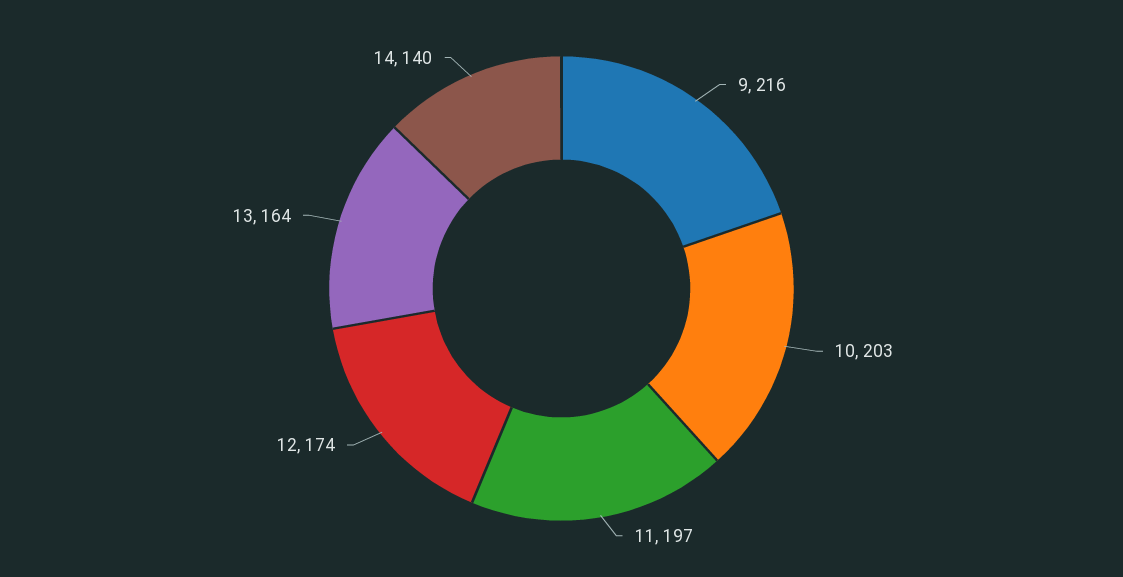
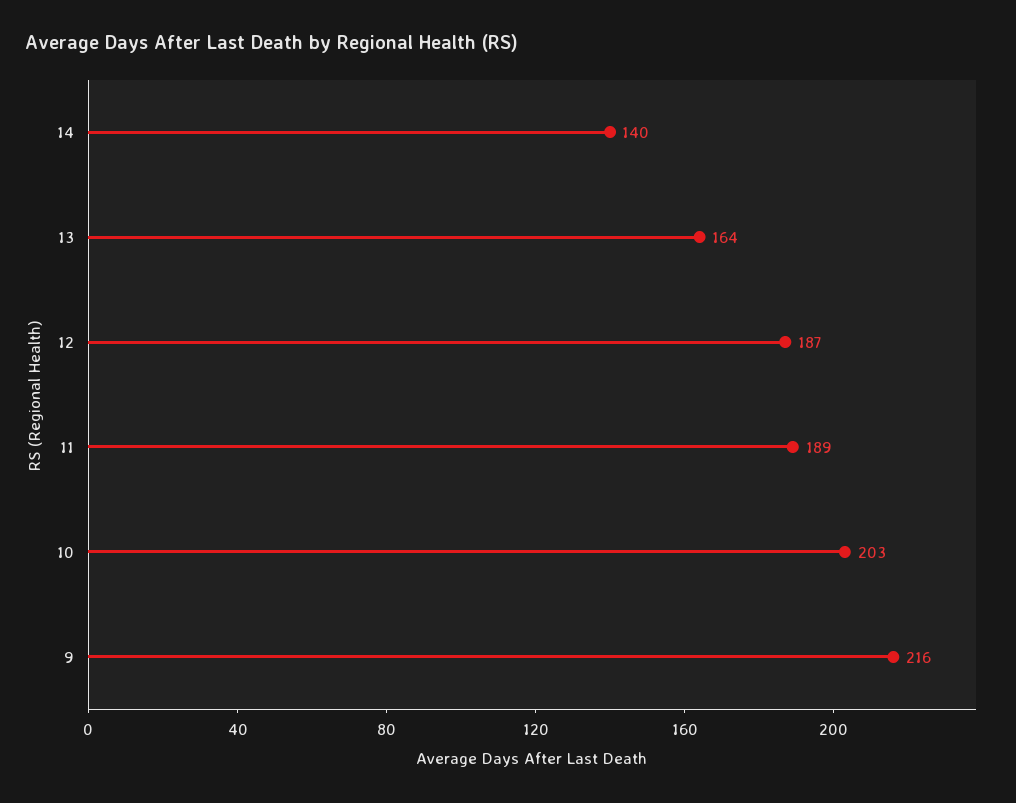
11: 197 -> 189
12: 174 -> 187

